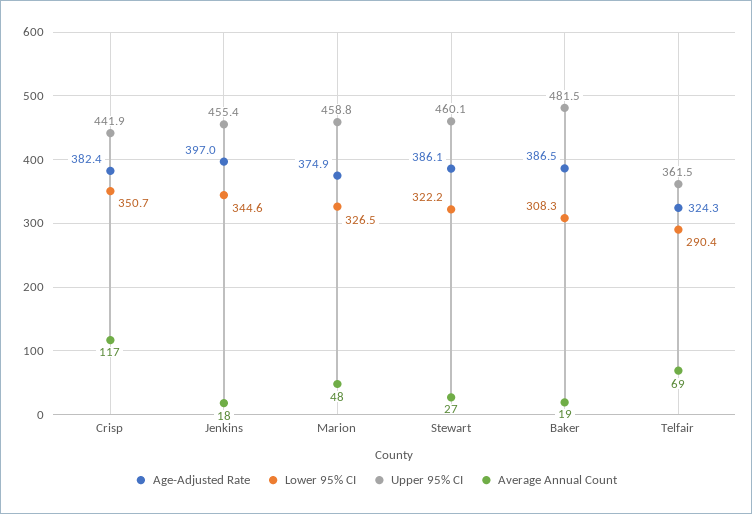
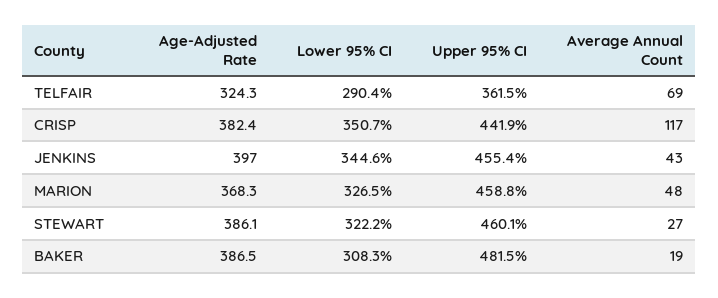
Average Annual Count, Jenkins: 18 -> 43
Age-Adjusted Rate, Marion: 374.9 -> 368.3

